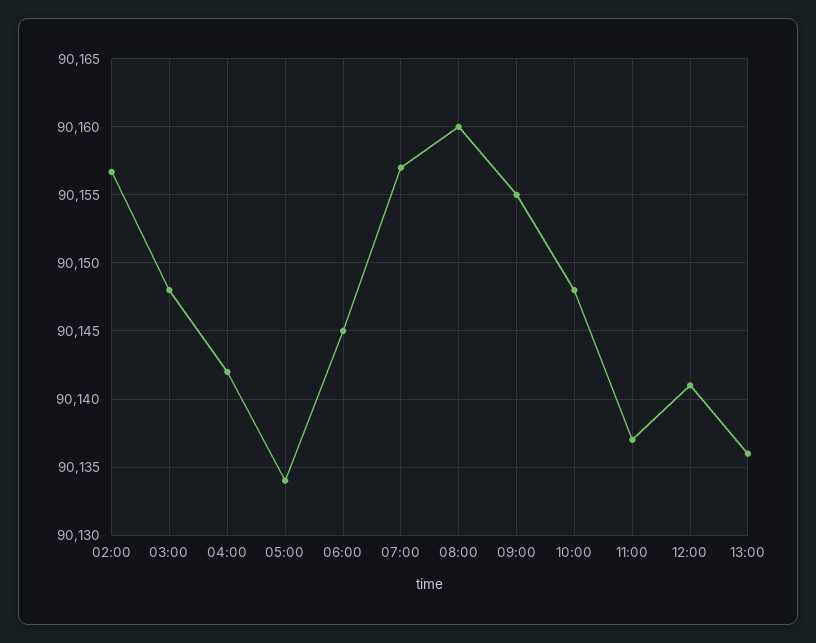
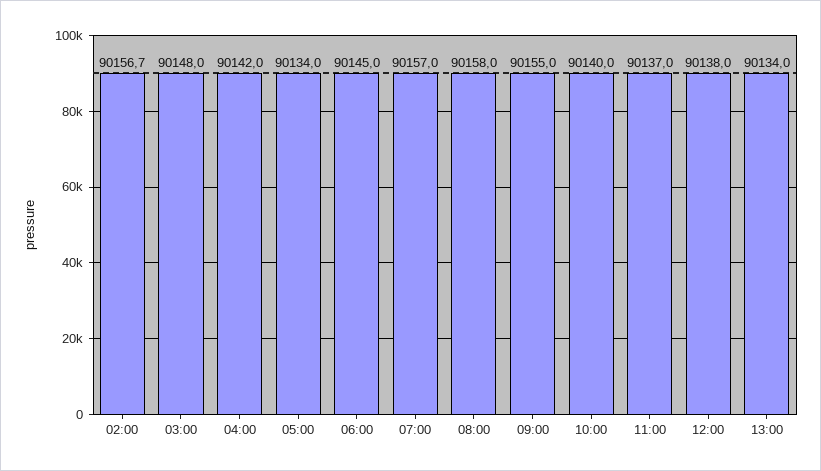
08:00: 90160 -> 90158
10:00: 90148 -> 90140
12:00: 90141 -> 90138
13:00: 90136 -> 90134

